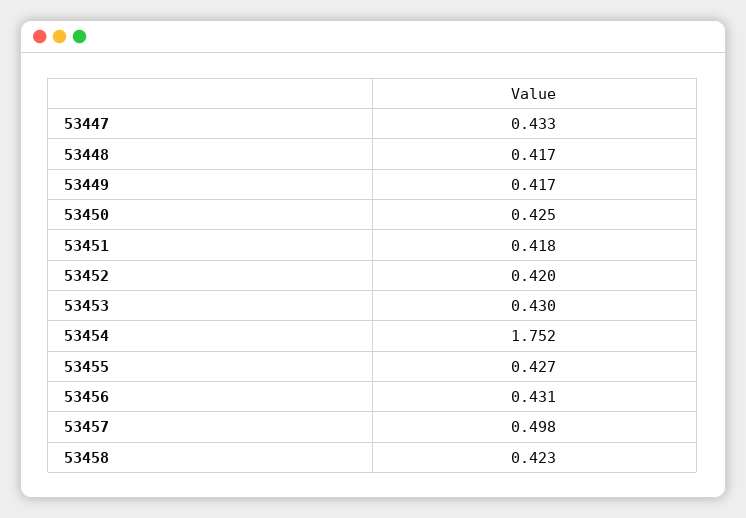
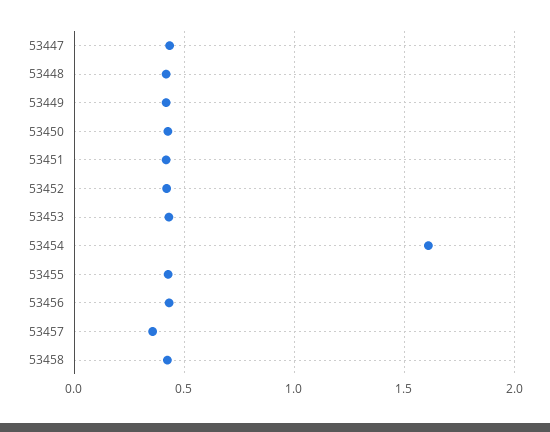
53454: 1.752 -> 1.6
53457: 0.498 -> 0.35

